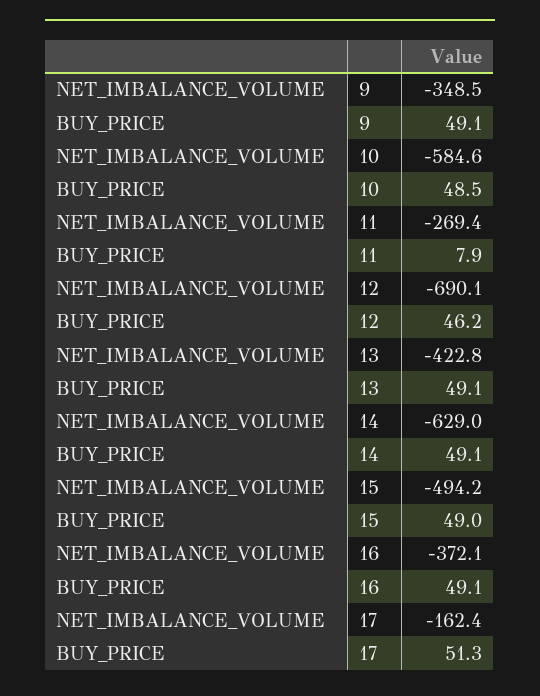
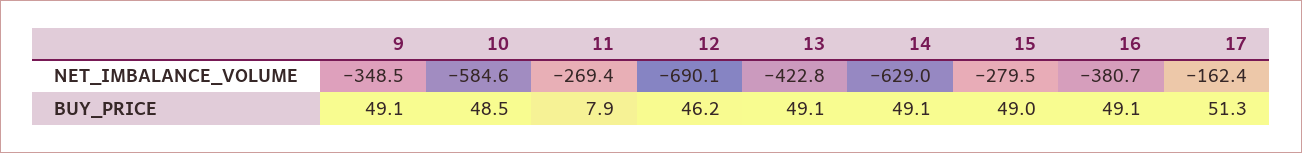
NET_IMBALANCE_VOLUME, 15: -494.2 -> -279.5
NET_IMBALANCE_VOLUME, 16: -372.1 -> -380.7

